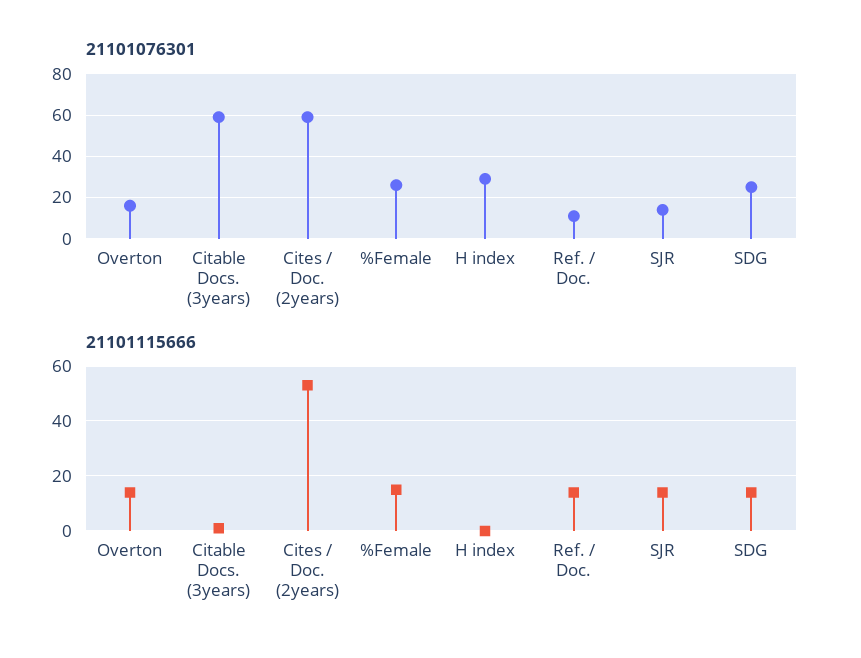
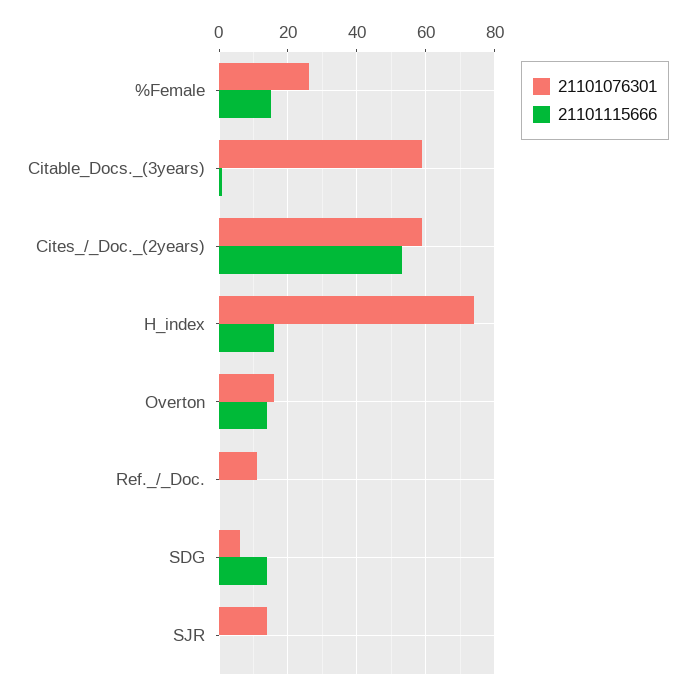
21101076301, H index: 30 -> 75
21101076301, SDG: 25 -> 5
21101115666, H index: 0 -> 15
21101115666, Ref. / Doc.: 15 -> 0
21101115666, SJR: 15 -> 0

